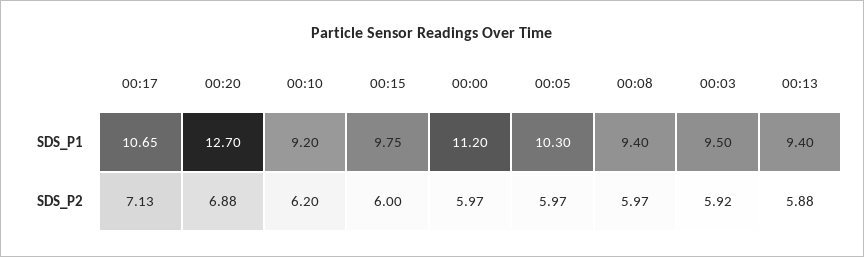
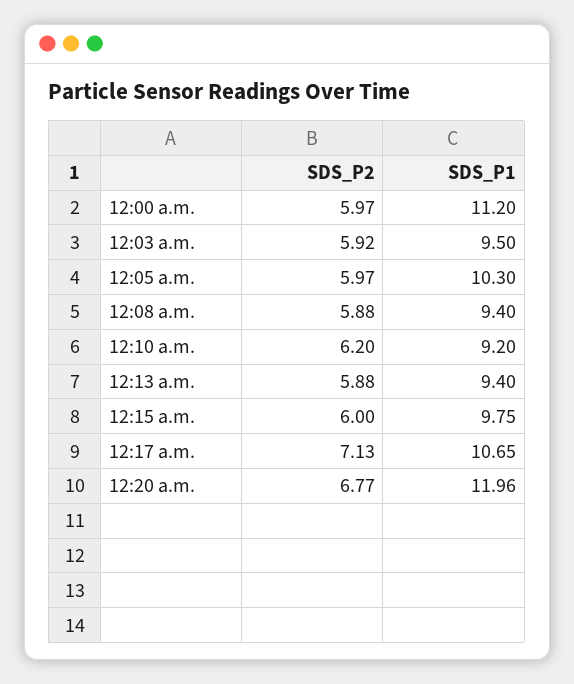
00:20, SDS_P1: 12.7 -> 11.96
00:20, SDS_P2: 6.88 -> 6.77
00:08, SDS_P2: 5.97 -> 5.88

